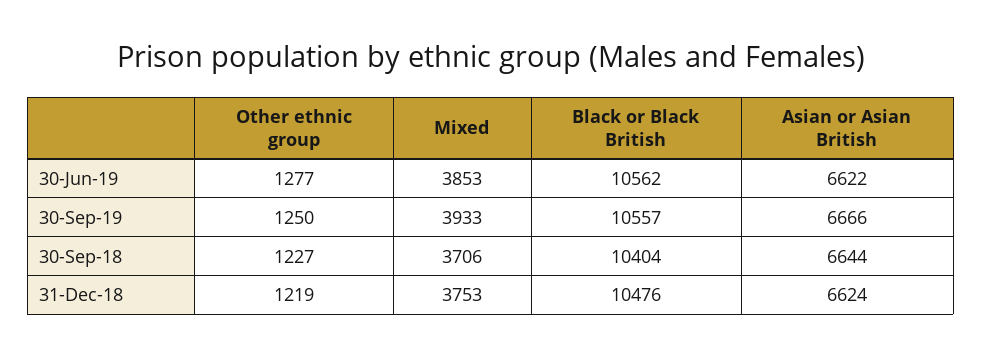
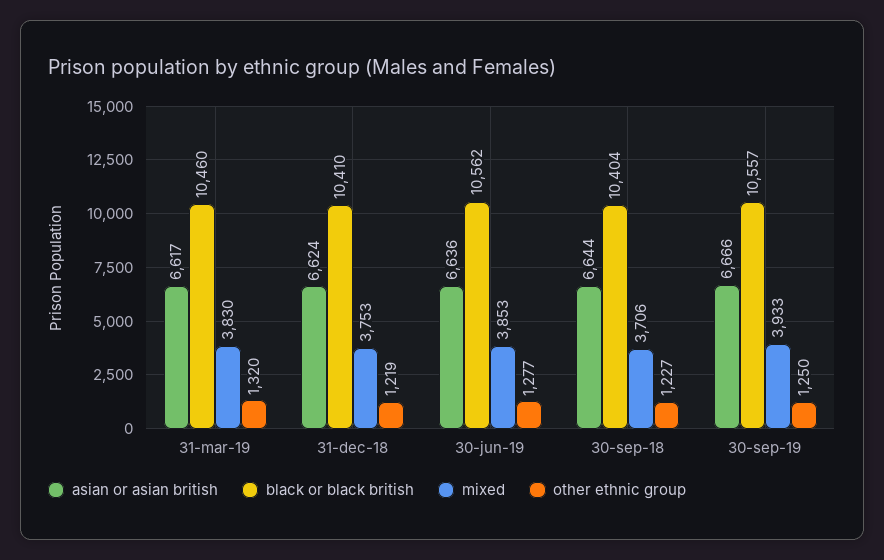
Asian or Asian British, 30-Jun-19: 6622 -> 6636
Black or Black British, 31-Dec-18: 10476 -> 10410
Asian or Asian British, 31-mar-19: none -> 6617
Black or Black British, 31-mar-19: none -> 10460
Mixed, 31-mar-19: none -> 3830
Other ethnic group, 31-mar-19: none -> 1320

